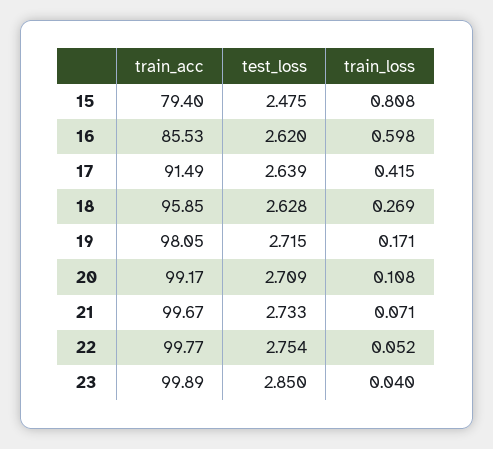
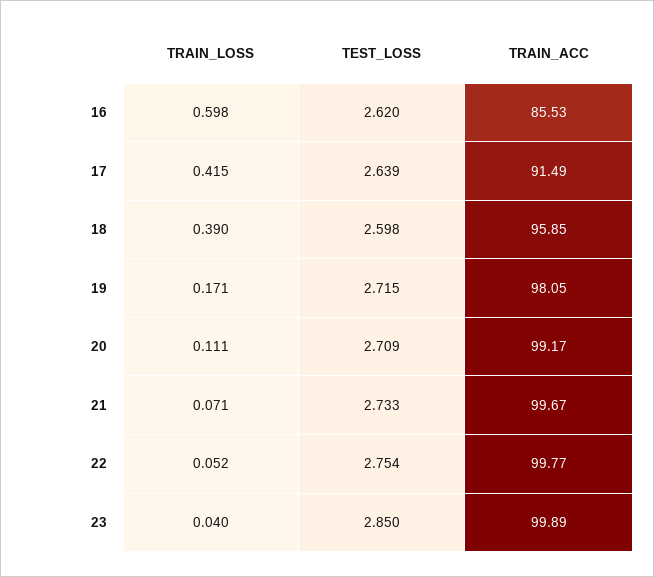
train_acc, 15: 79.4 -> none
test_loss, 15: 2.475 -> none
train_loss, 15: 0.808 -> none
test_loss, 18: 2.628 -> 2.598
train_loss, 18: 0.269 -> 0.39
train_loss, 20: 0.108 -> 0.111

